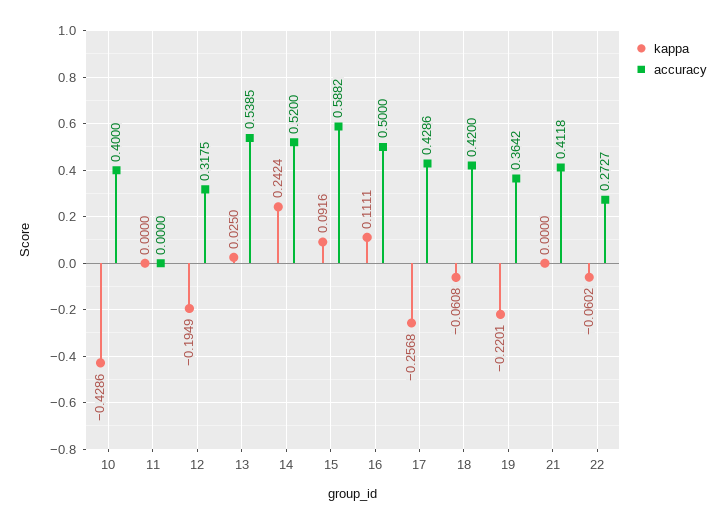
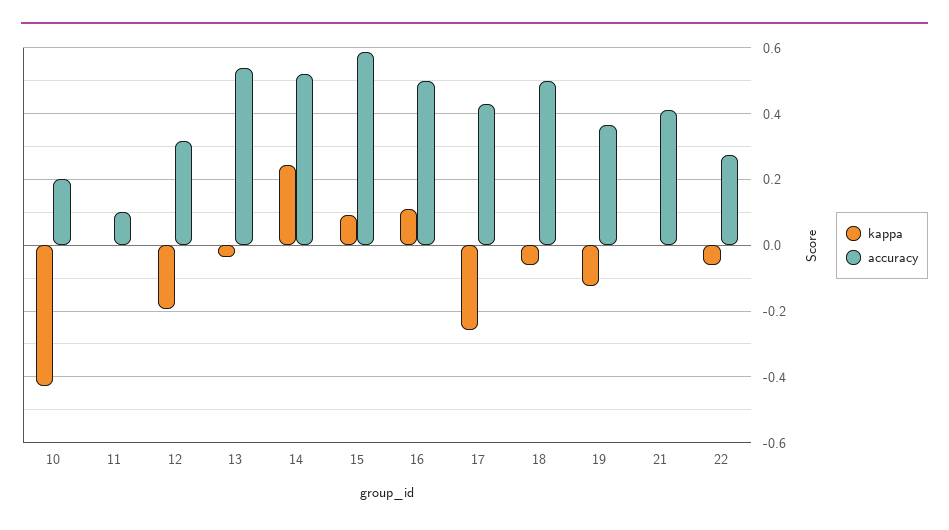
accuracy, 10: 0.4 -> 0.2
accuracy, 11: 0 -> 0.1
kappa, 13: 0.025 -> -0.04
accuracy, 18: 0.42 -> 0.5
kappa, 19: -0.2201 -> -0.12

